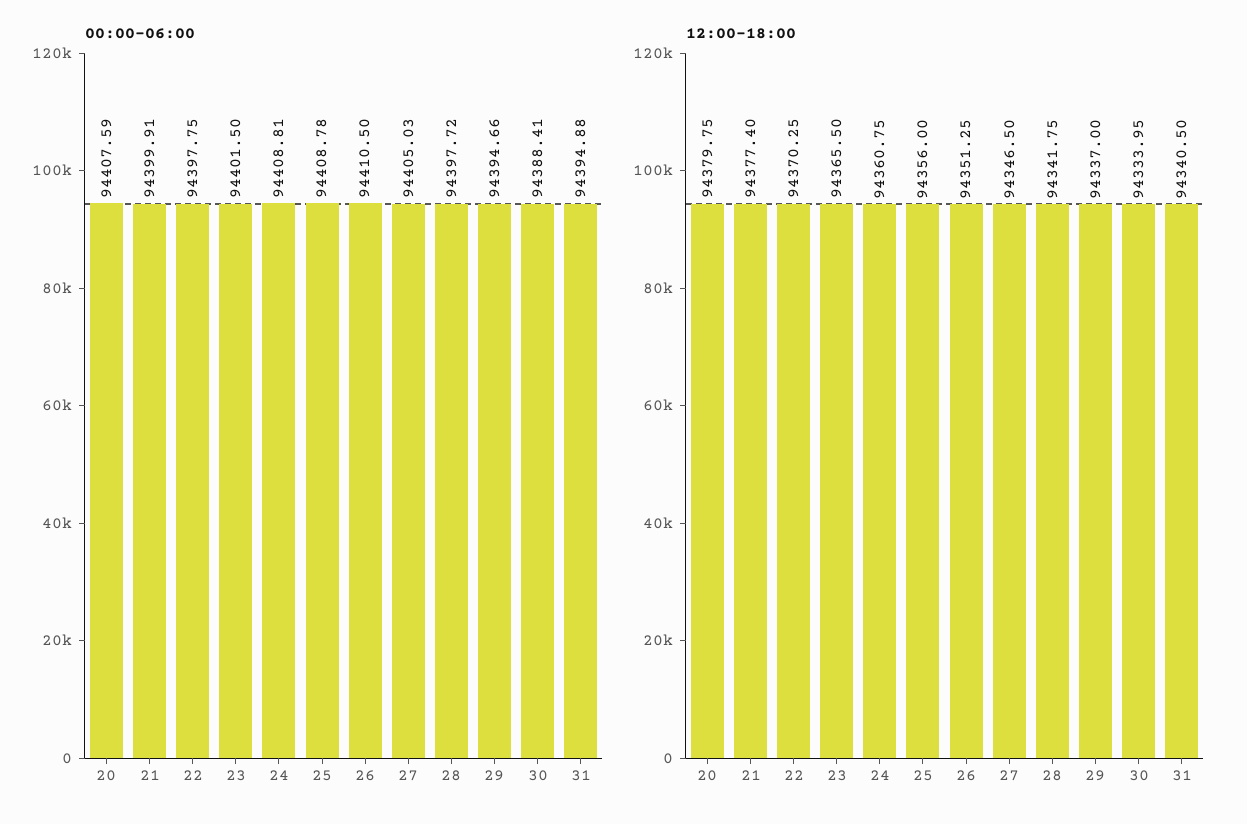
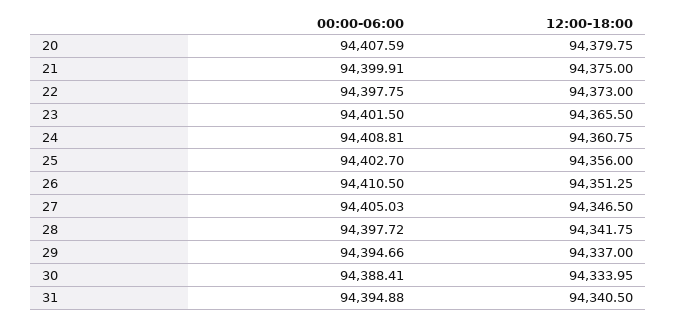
00:00-06:00, 25: 94408.78 -> 94402.7
12:00-18:00, 21: 94377.4 -> 94375
12:00-18:00, 22: 94370.25 -> 94373

